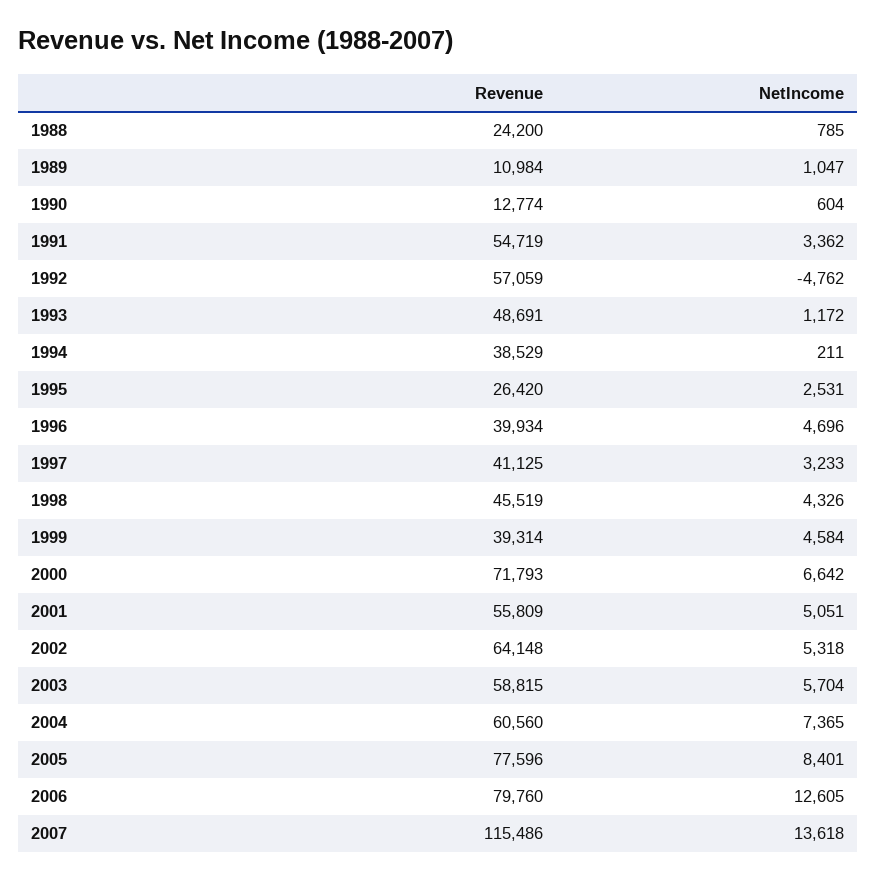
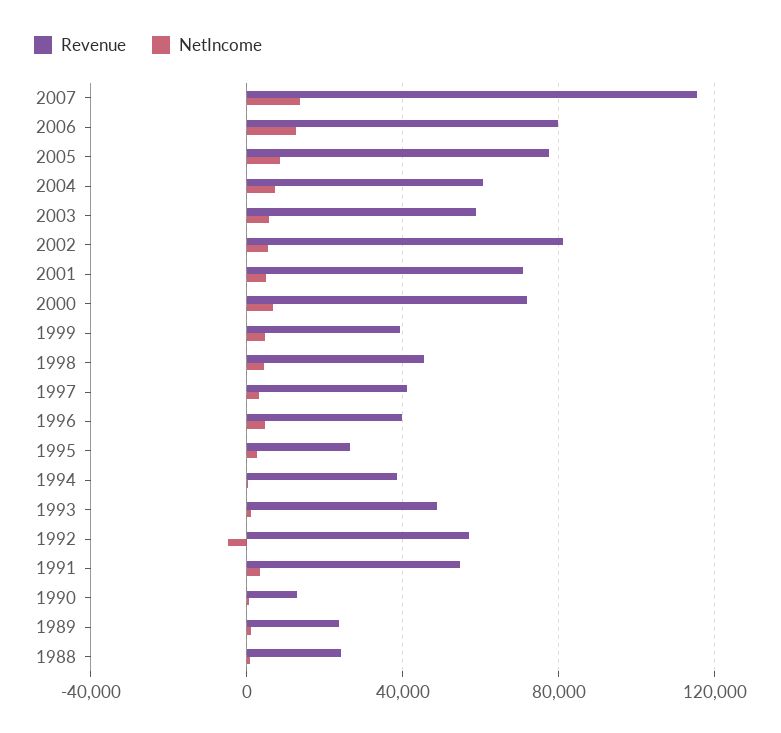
Revenue, 1989: 10984 -> 25000
Revenue, 2001: 55809 -> 70000
Revenue, 2002: 64148 -> 80000

